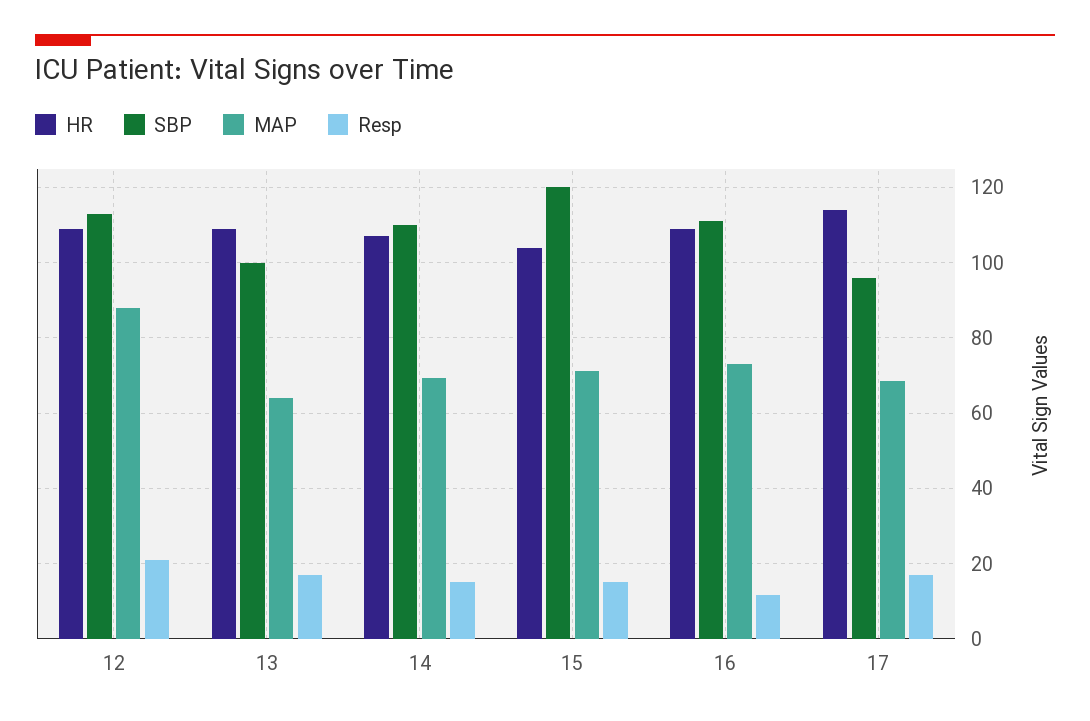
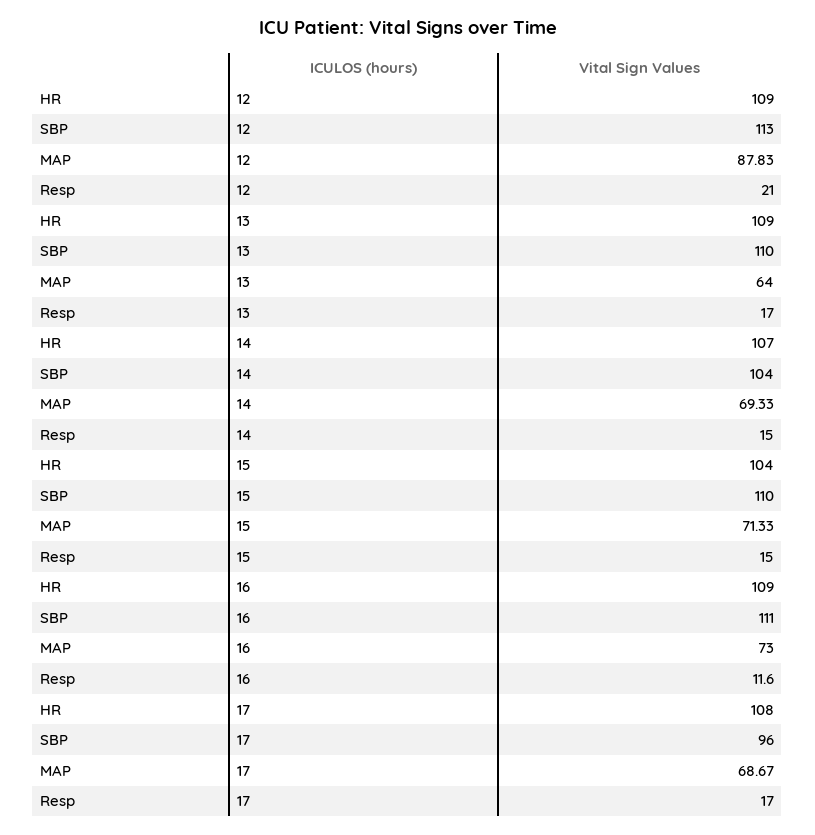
SBP, 13: 100 -> 110
SBP, 14: 110 -> 104
SBP, 15: 120 -> 110
HR, 17: 114 -> 108

